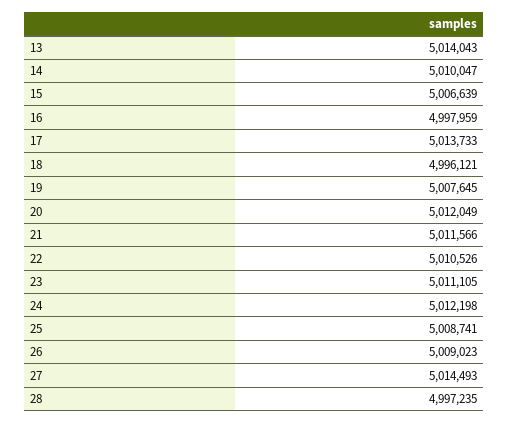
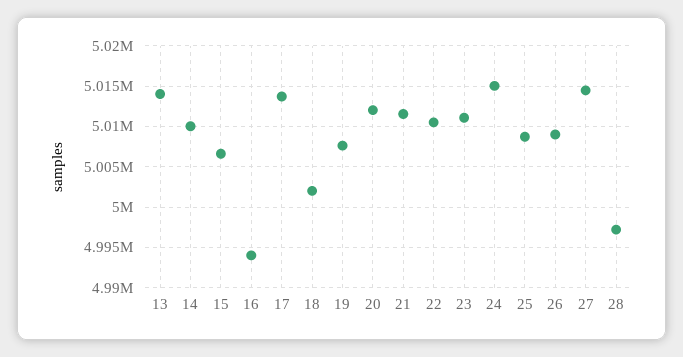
16: 4997959 -> 4994000
18: 4996121 -> 5002000
24: 5012198 -> 5015000

